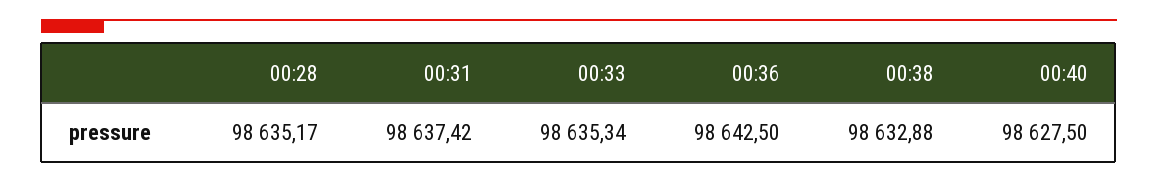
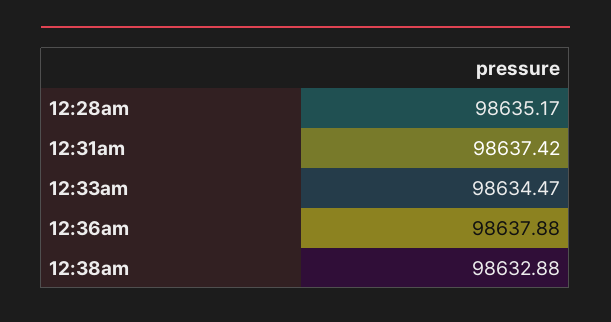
00:33: 98635.34 -> 98634.47
00:36: 98642.5 -> 98637.88
00:40: 98627.5 -> none

